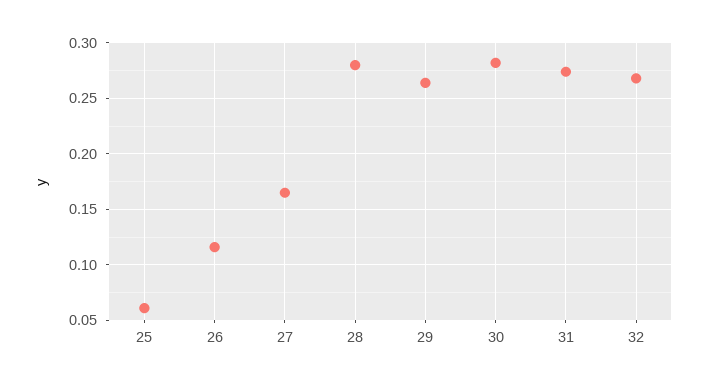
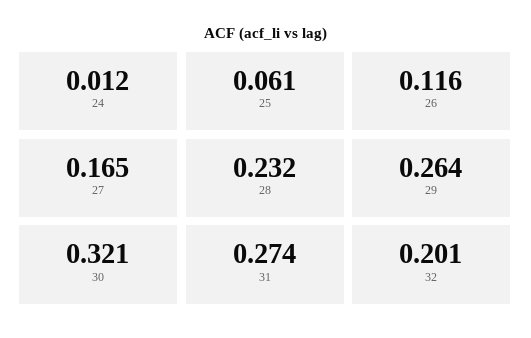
28: 0.28 -> 0.232
30: 0.28 -> 0.321
32: 0.27 -> 0.201
24: none -> 0.012

